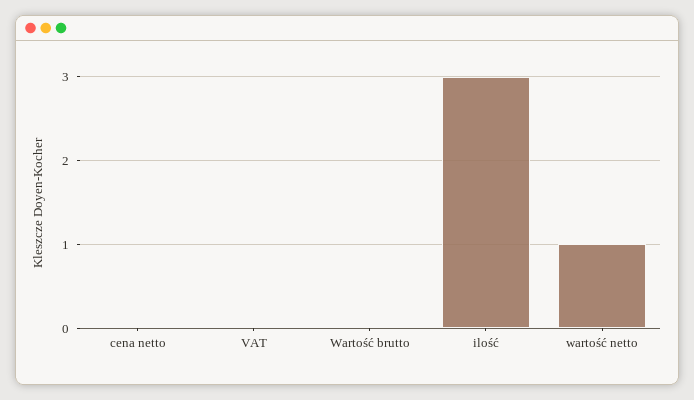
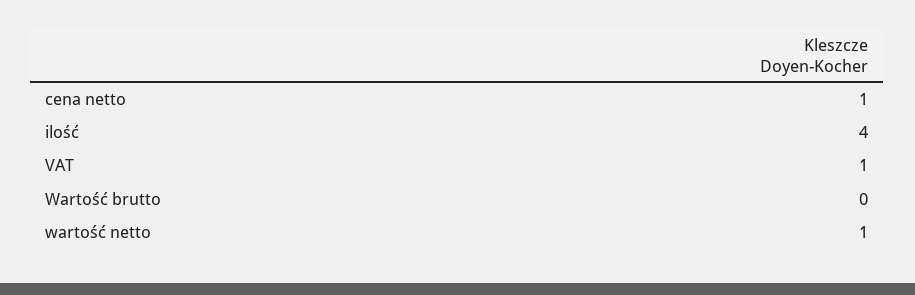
cena netto: 0 -> 1
VAT: 0 -> 1
ilość: 3 -> 4

